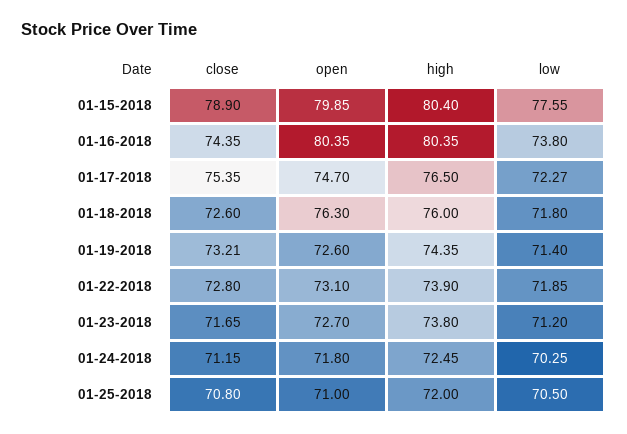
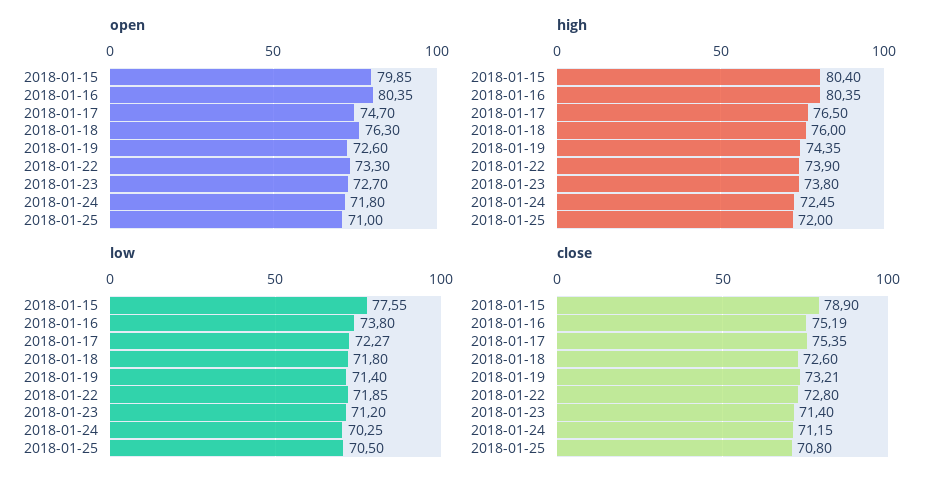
close, 01-16-2018: 74.35 -> 75.19
open, 01-22-2018: 73.1 -> 73.3
close, 01-23-2018: 71.65 -> 71.4

